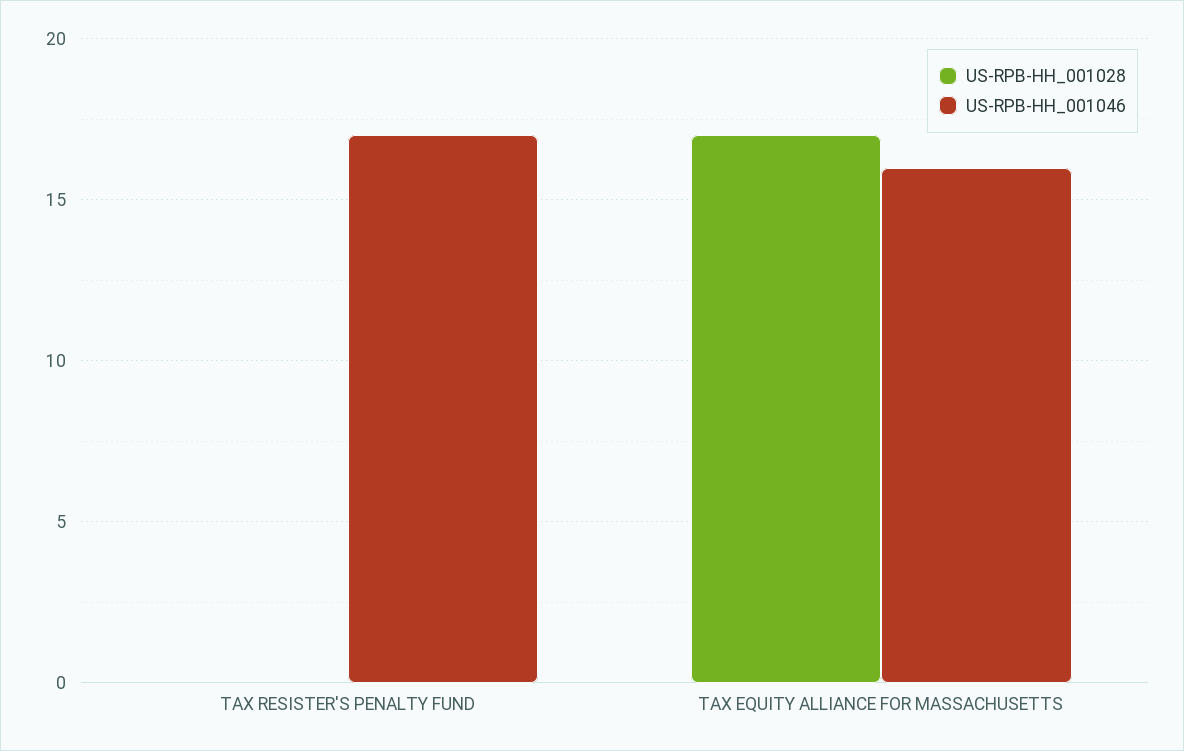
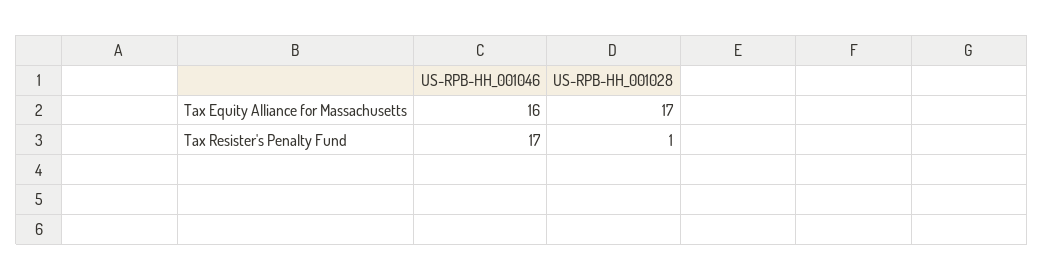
US-RPB-HH_001028, TAX RESISTER'S PENALTY FUND: 0 -> 1

